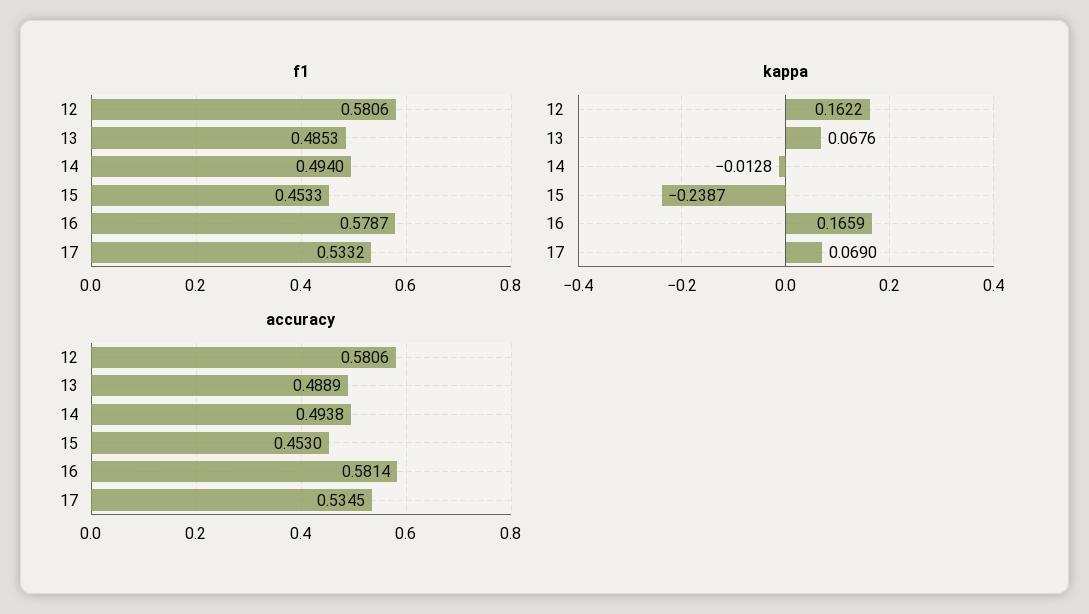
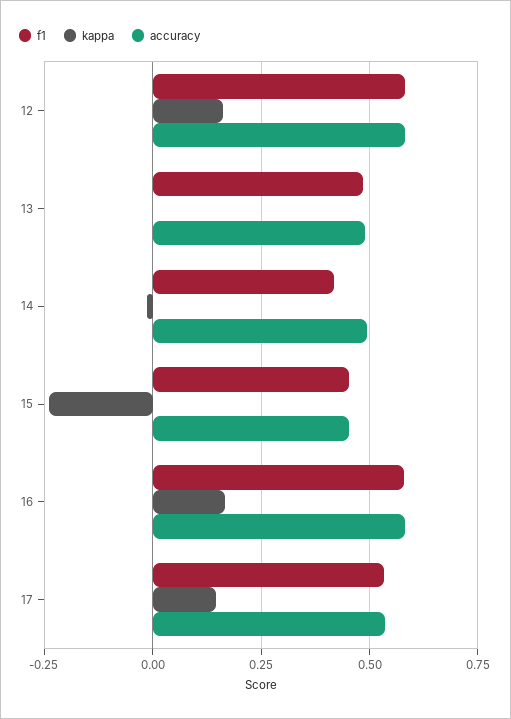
f1, 14: 0.494 -> 0.425
kappa, 13: 0.0676 -> 0
kappa, 17: 0.069 -> 0.15

